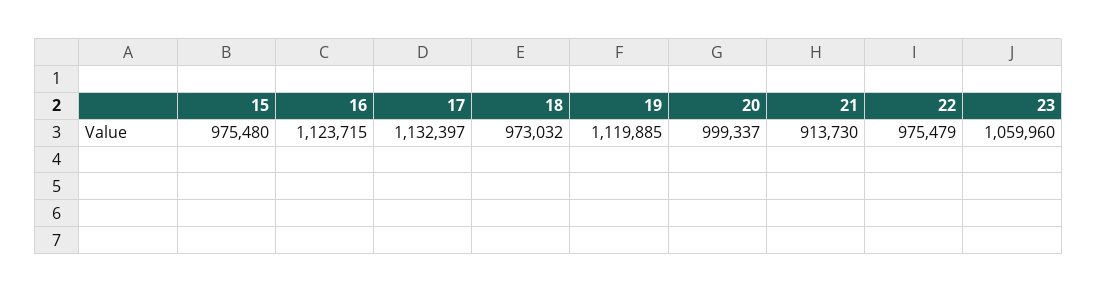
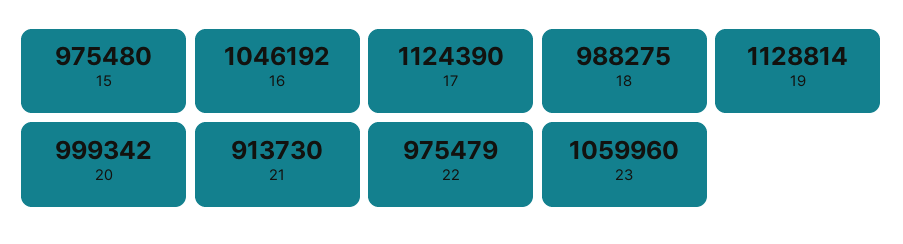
16: 1123715 -> 1046192
17: 1132397 -> 1124390
18: 973032 -> 988275
19: 1119885 -> 1128814
20: 999337 -> 999342

